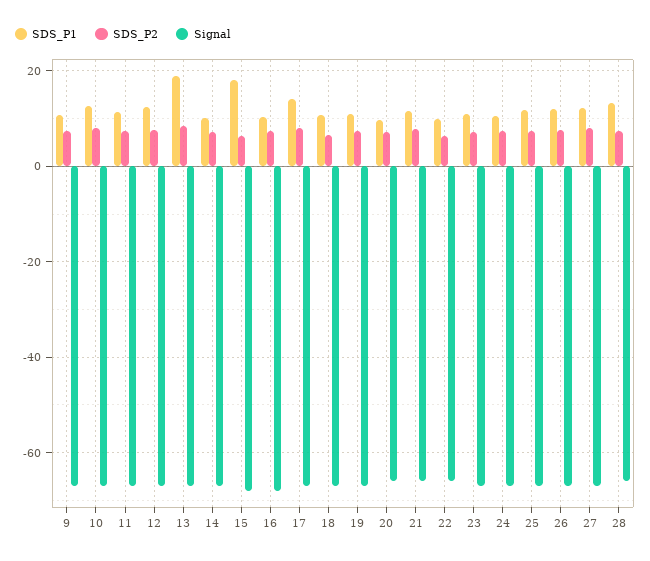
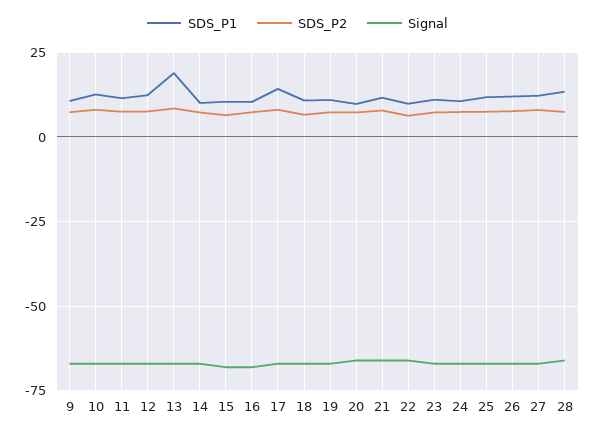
SDS_P1, 15: 18 -> 10

